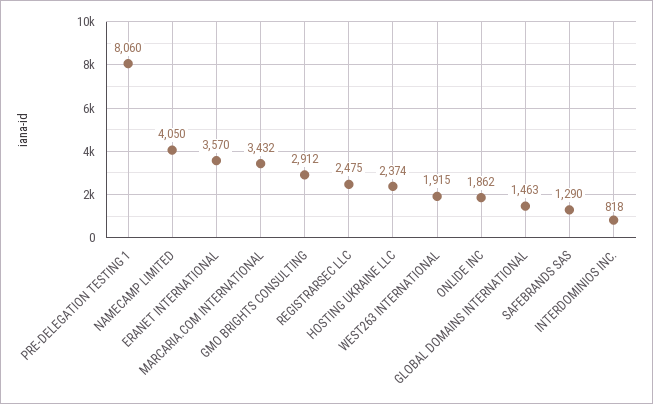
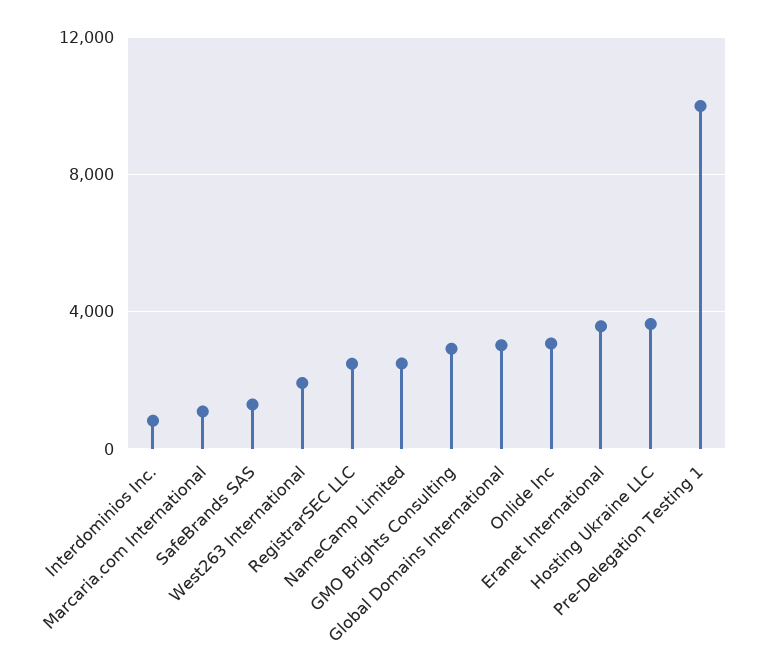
PRE-DELEGATION TESTING 1: 8060 -> 10000
NAMECAMP LIMITED: 4050 -> 2500
MARCARIA.COM INTERNATIONAL: 3432 -> 1000
HOSTING UKRAINE LLC: 2374 -> 3500
ONLIDE INC: 1862 -> 3000
GLOBAL DOMAINS INTERNATIONAL: 1463 -> 3000

